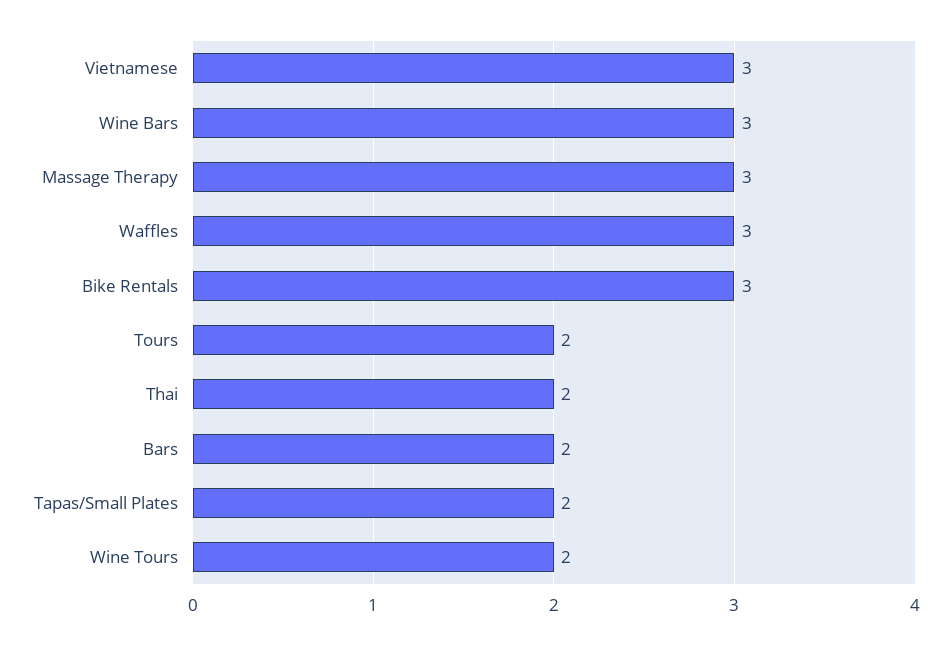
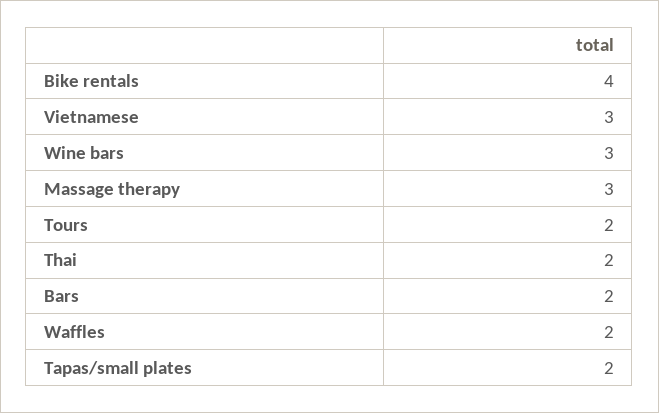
Waffles: 3 -> 2
Bike Rentals: 3 -> 4
Wine Tours: 2 -> none

